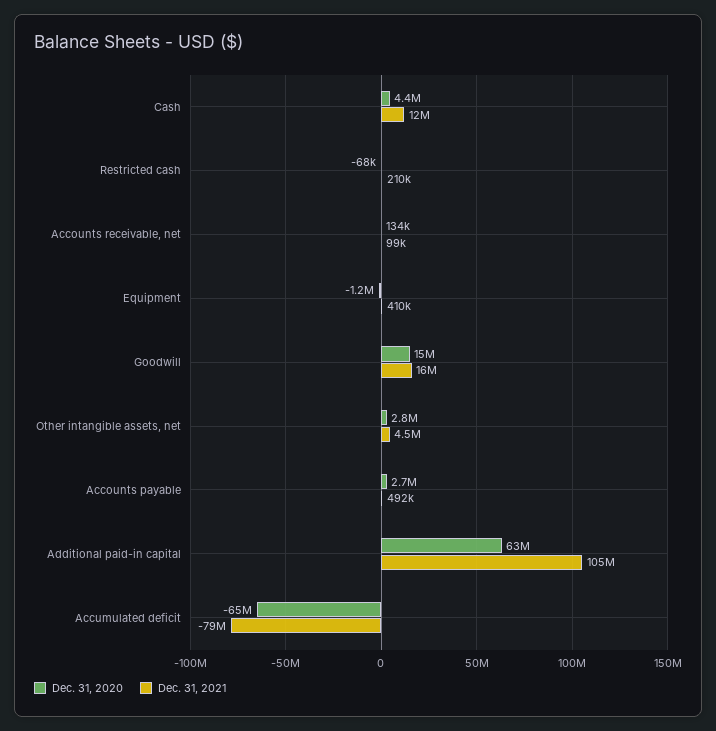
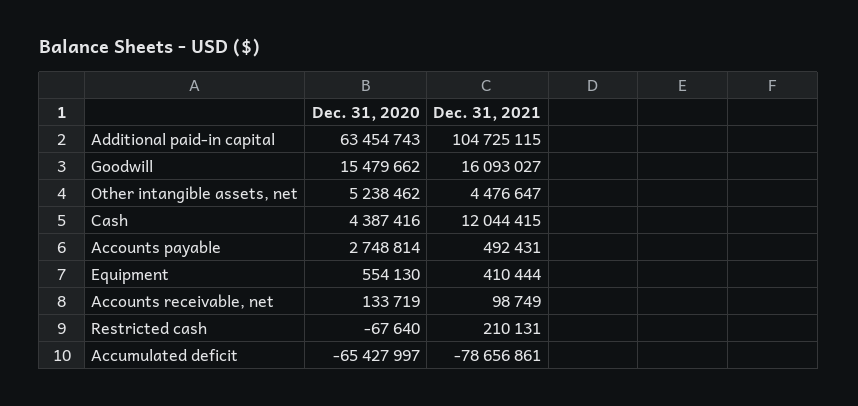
Dec. 31, 2020, Equipment: -1200000 -> 554130
Dec. 31, 2020, Other intangible assets, net: 2800000 -> 5238462

